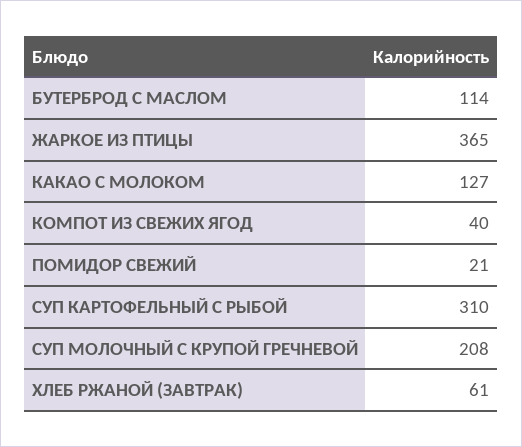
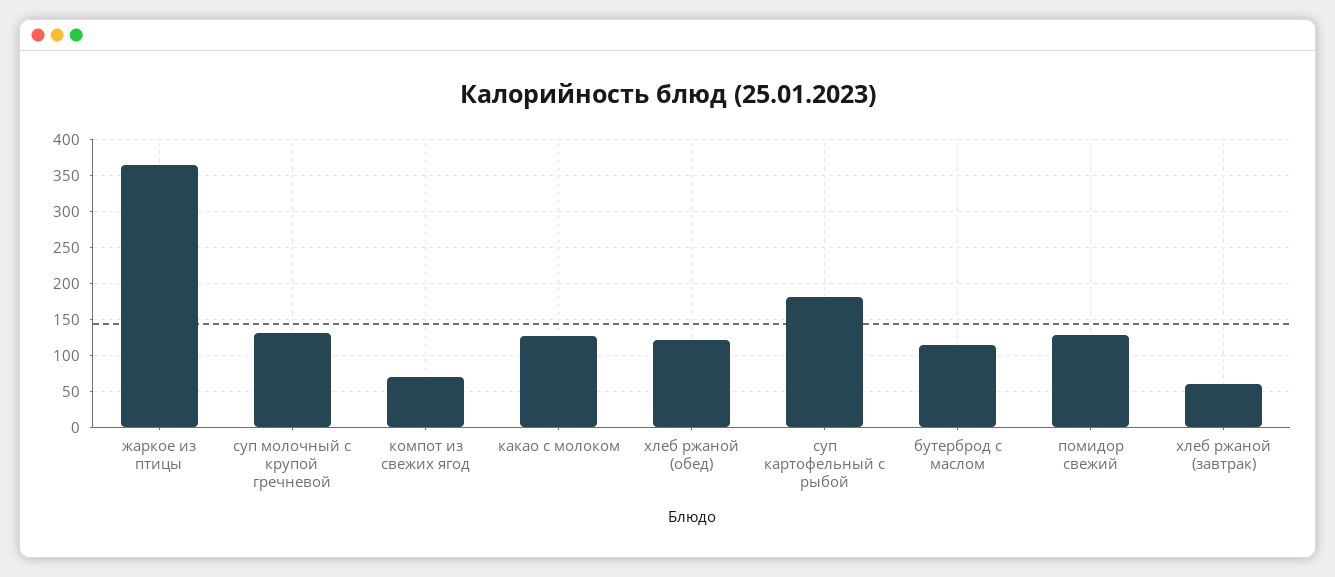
КОМПОТ ИЗ СВЕЖИХ ЯГОД: 40 -> 70
ПОМИДОР СВЕЖИЙ: 21 -> 130
СУП КАРТОФЕЛЬНЫЙ С РЫБОЙ: 310 -> 180
СУП МОЛОЧНЫЙ С КРУПОЙ ГРЕЧНЕВОЙ: 208 -> 130
хлеб ржаной (обед): none -> 120

